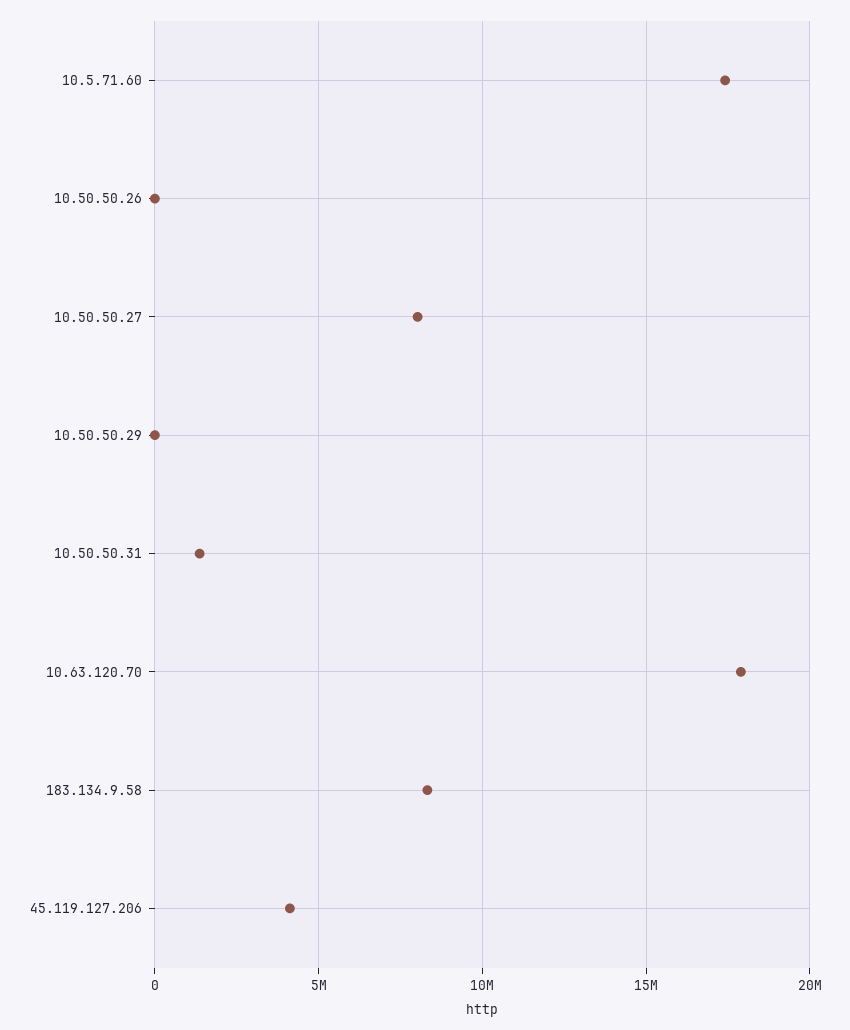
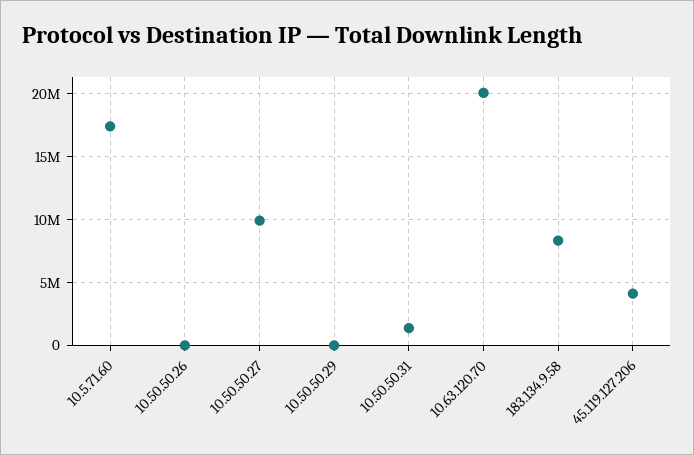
10.50.50.27: 8000000 -> 10000000
10.63.120.70: 18000000 -> 20000000

